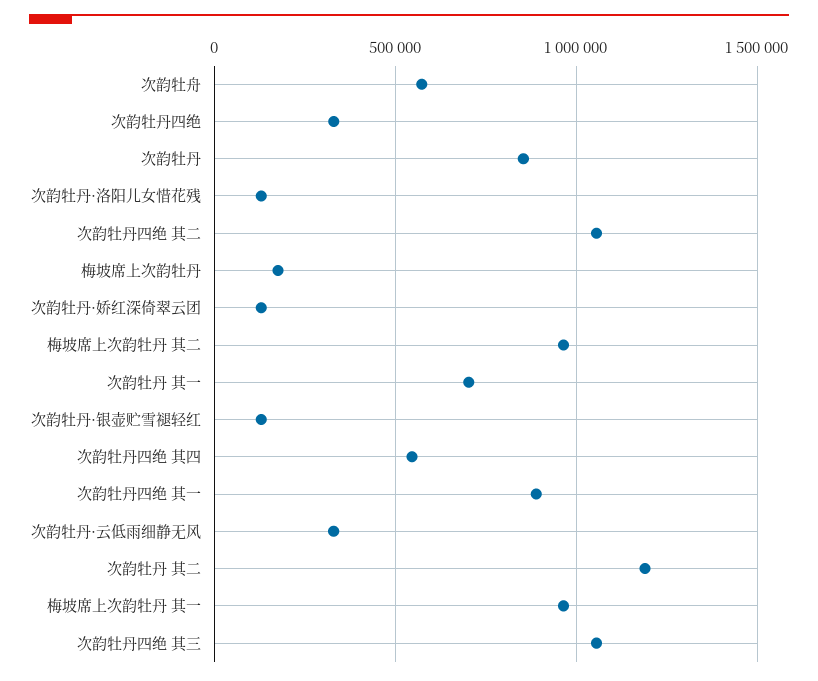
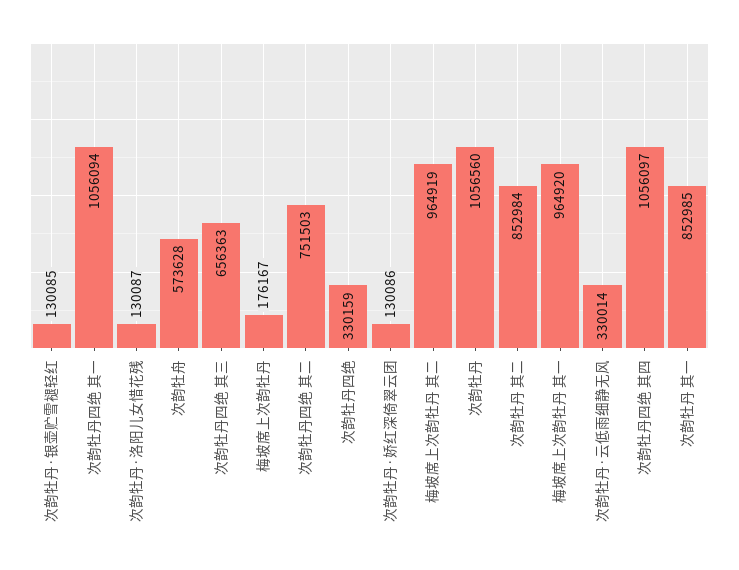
次韵牡丹: 850000 -> 1056560
次韵牡丹四绝 其二: 1050000 -> 751503
次韵牡丹 其一: 700000 -> 852985
次韵牡丹四绝 其四: 550000 -> 1056097
次韵牡丹四绝 其一: 900000 -> 1056094
次韵牡丹 其二: 1200000 -> 852984
次韵牡丹四绝 其三: 1050000 -> 656363

